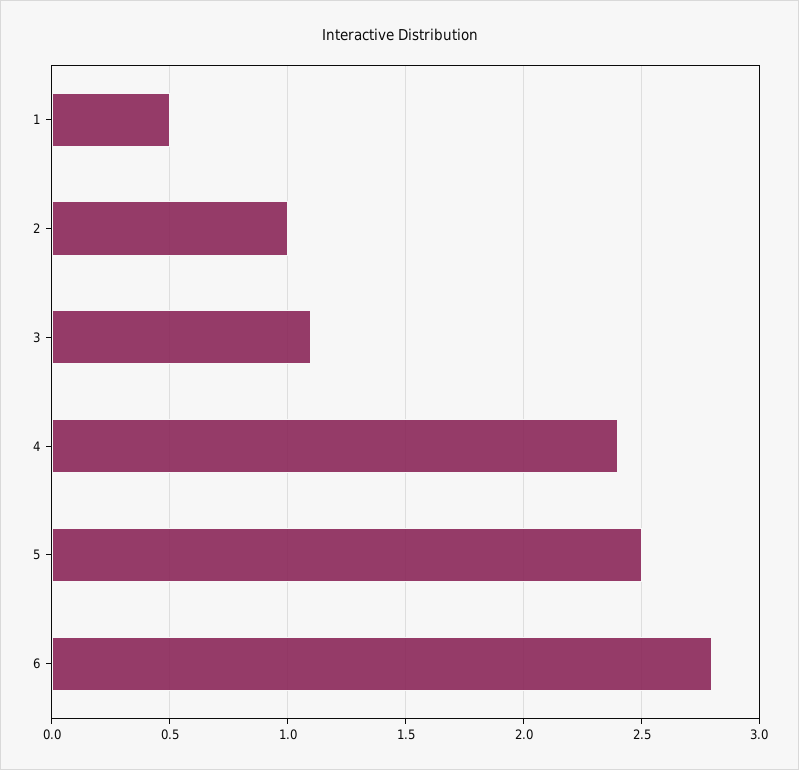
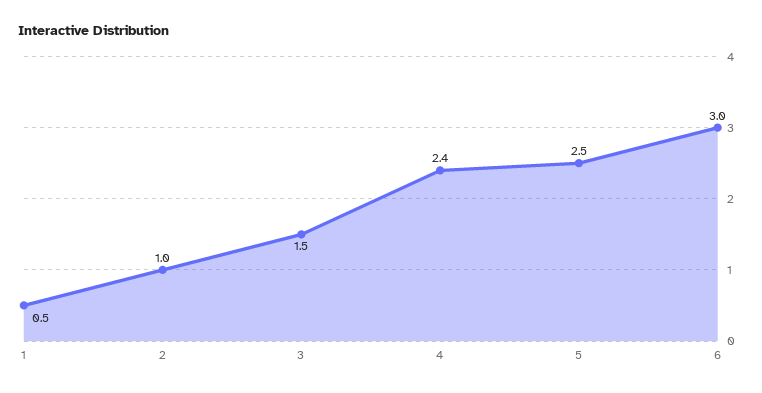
3: 1.1 -> 1.5
6: 2.8 -> 3

